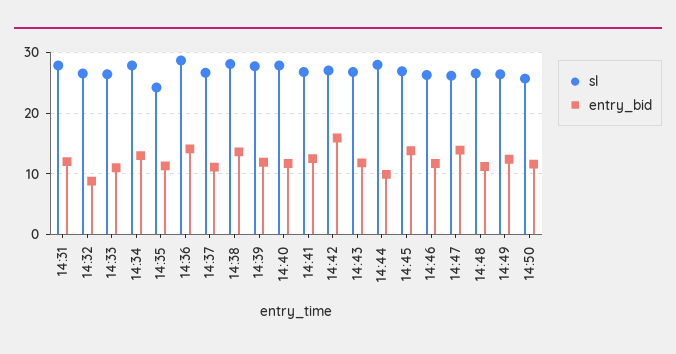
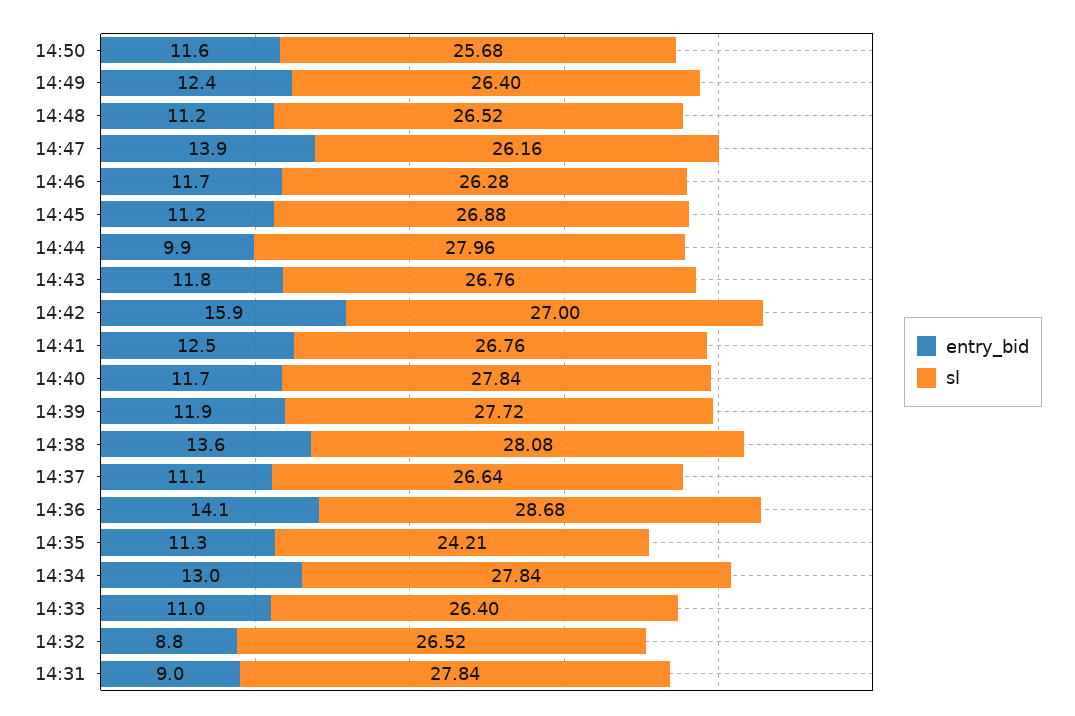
entry_bid, 14:31: 12 -> 9
entry_bid, 14:45: 14 -> 11.2

